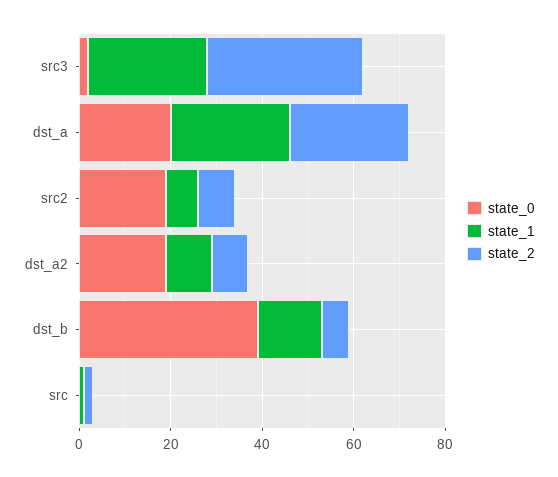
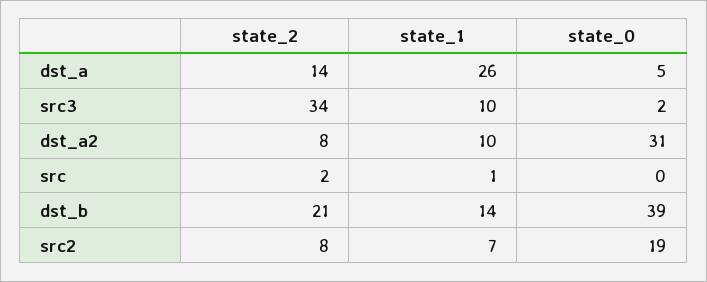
state_1, src3: 25 -> 10
state_0, dst_a: 20 -> 5
state_2, dst_a: 25 -> 14
state_0, dst_a2: 20 -> 31
state_2, dst_b: 5 -> 21

